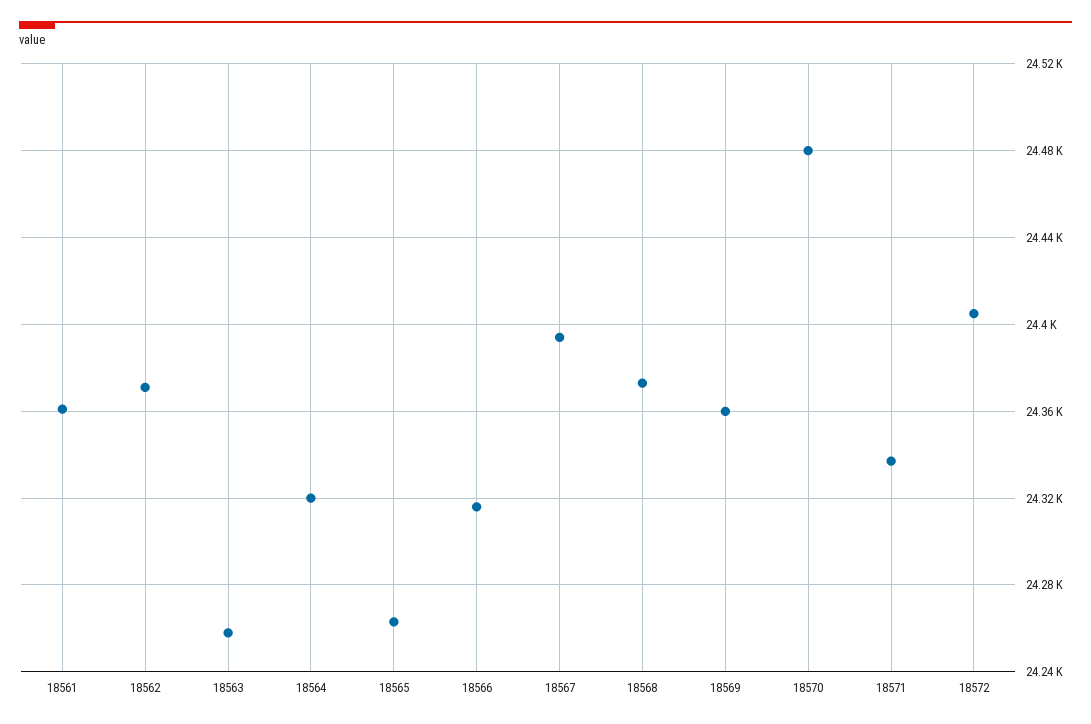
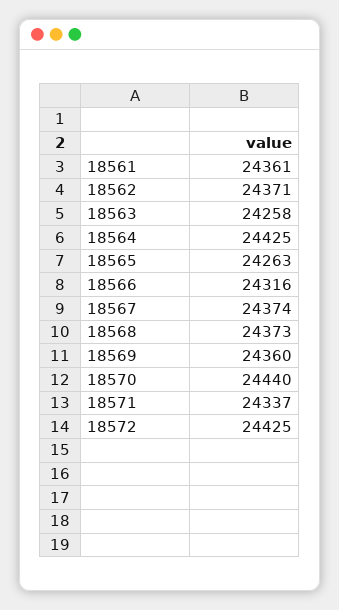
18564: 24320 -> 24425
18567: 24395 -> 24374
18570: 24480 -> 24440
18572: 24405 -> 24425

